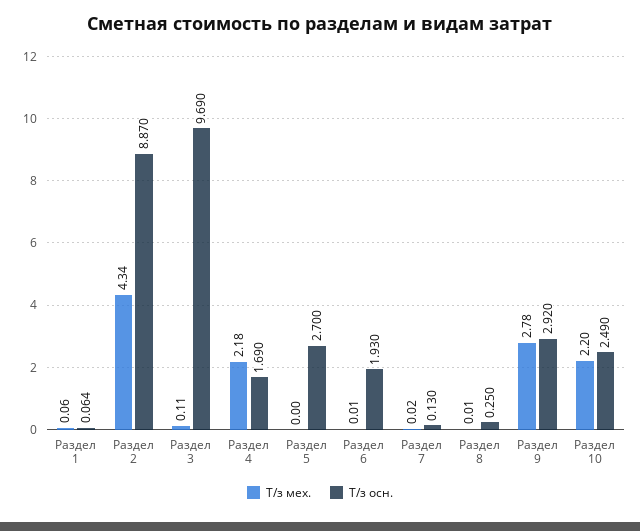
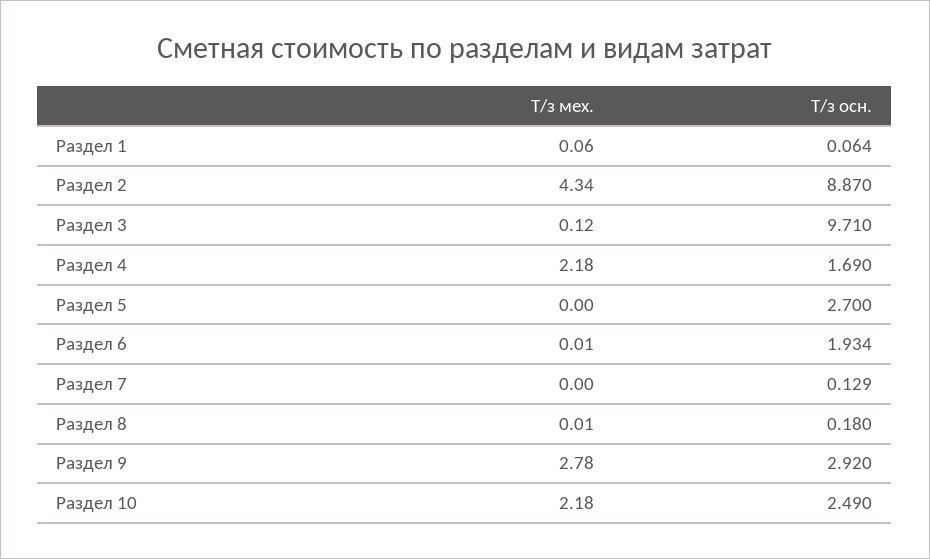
Т/з мех., Раздел 3: 0.11 -> 0.12
Т/з осн., Раздел 3: 9.69 -> 9.71
Т/з осн., Раздел 6: 1.93 -> 1.934
Т/з мех., Раздел 7: 0.02 -> 0
Т/з осн., Раздел 7: 0.13 -> 0.129
Т/з осн., Раздел 8: 0.25 -> 0.18
Т/з мех., Раздел 10: 2.2 -> 2.18

